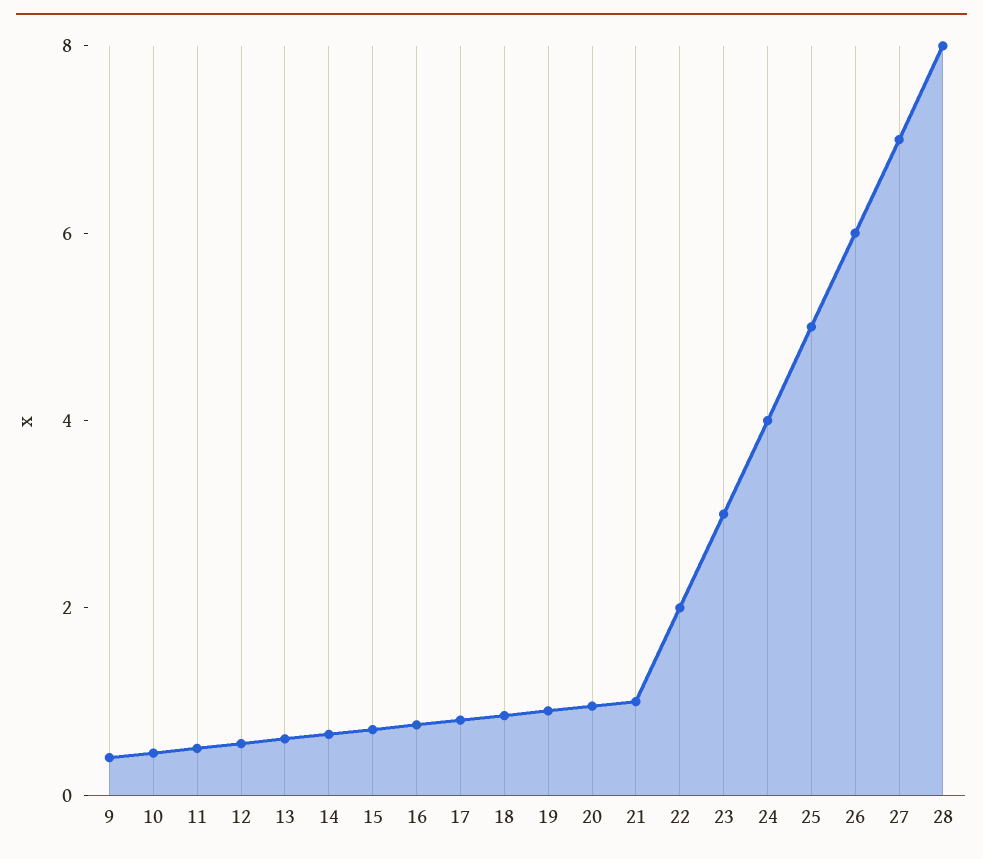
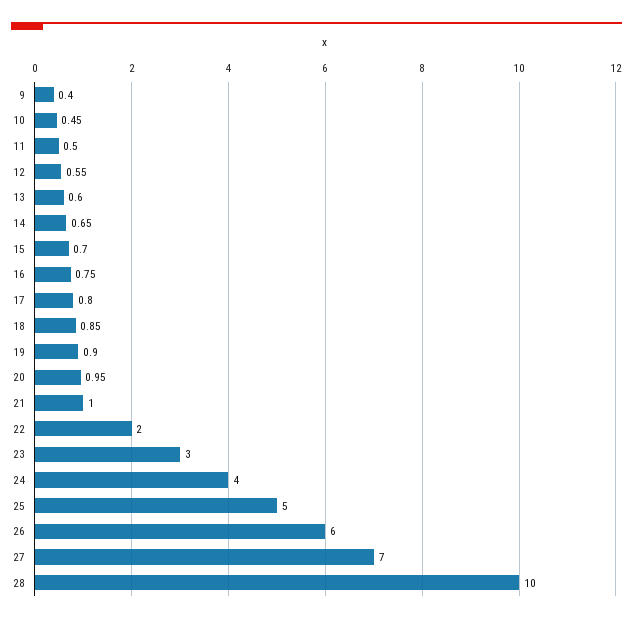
28: 8 -> 10

